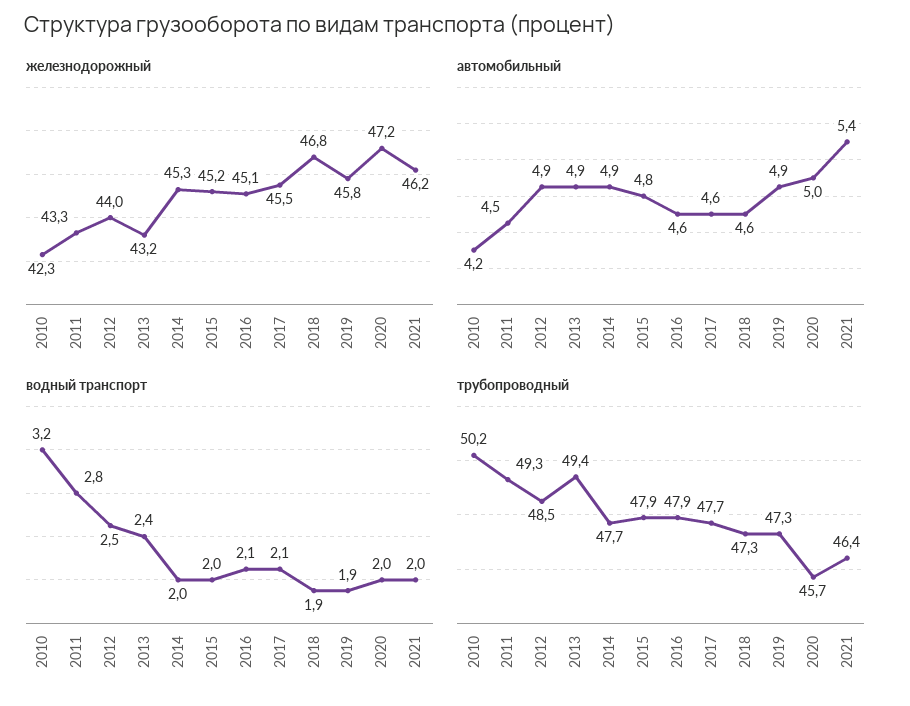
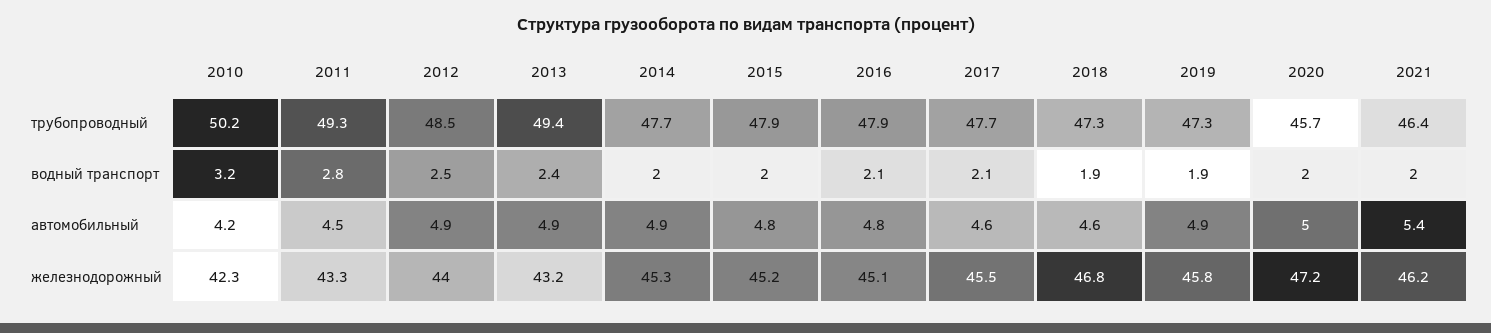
автомобильный, 2016: 4.6 -> 4.8

